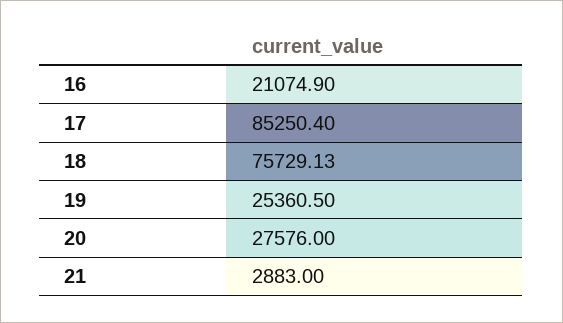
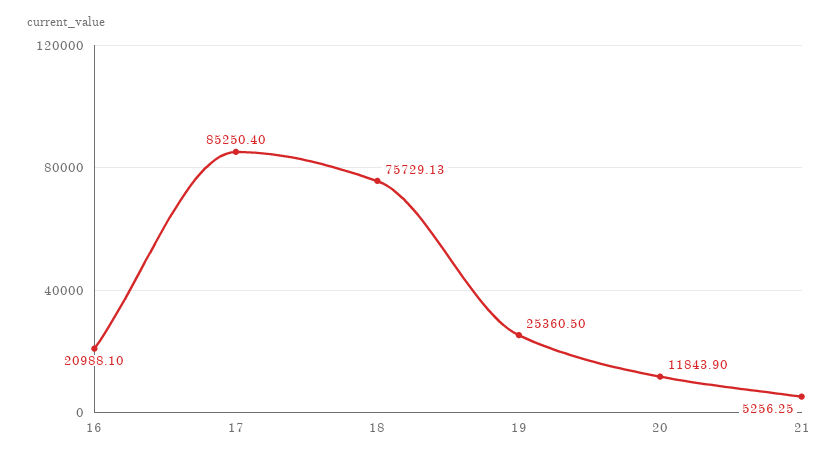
16: 21074.9 -> 20988.1
20: 27576 -> 11843.9
21: 2883 -> 5256.25

